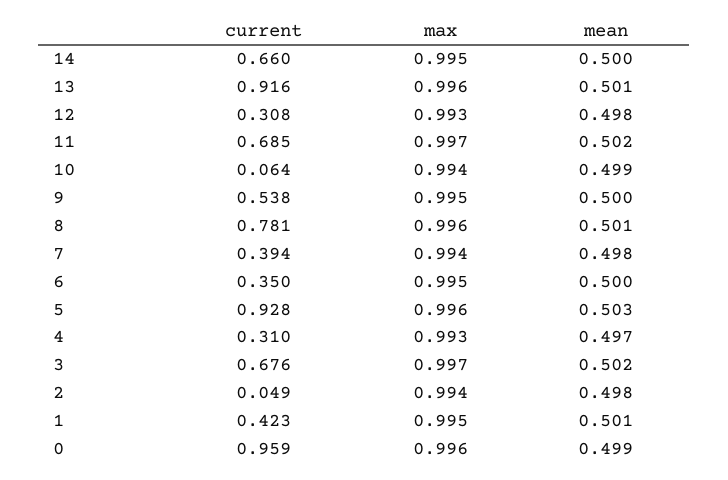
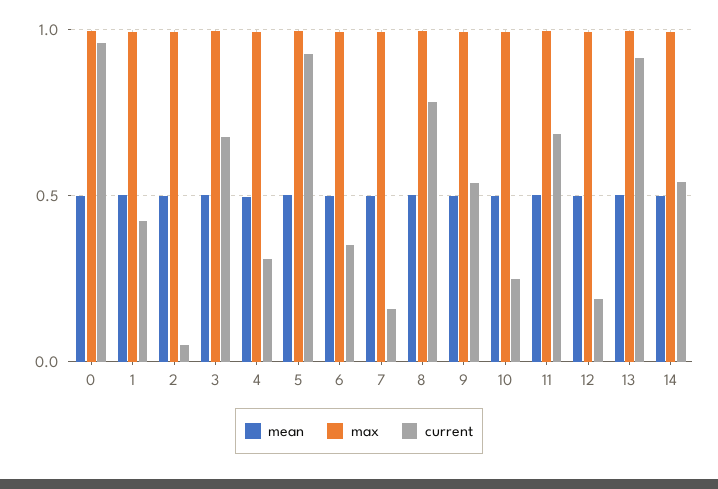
current, 14: 0.66 -> 0.55
current, 12: 0.308 -> 0.2
current, 10: 0.064 -> 0.25
current, 7: 0.394 -> 0.15

